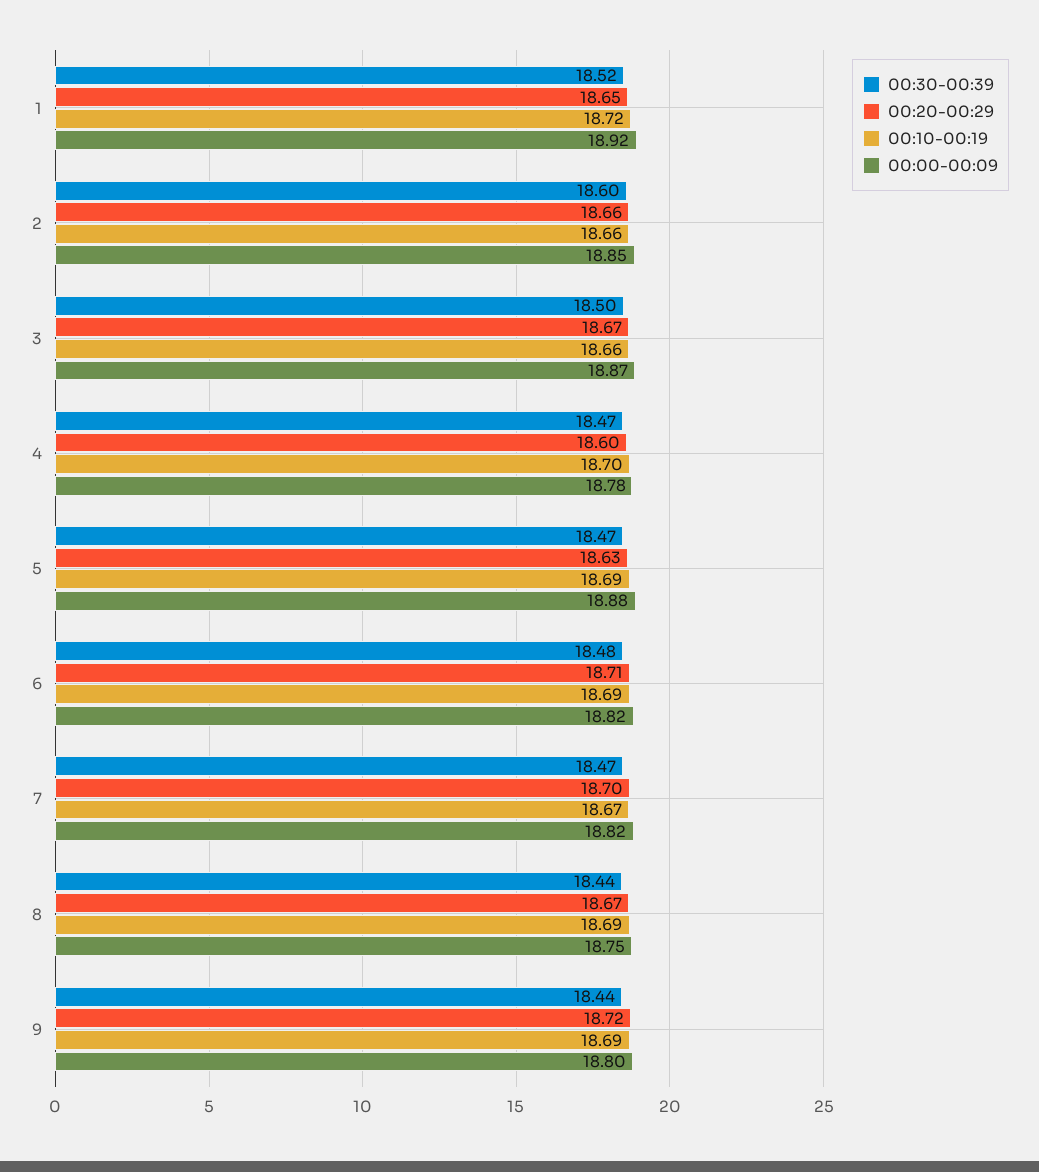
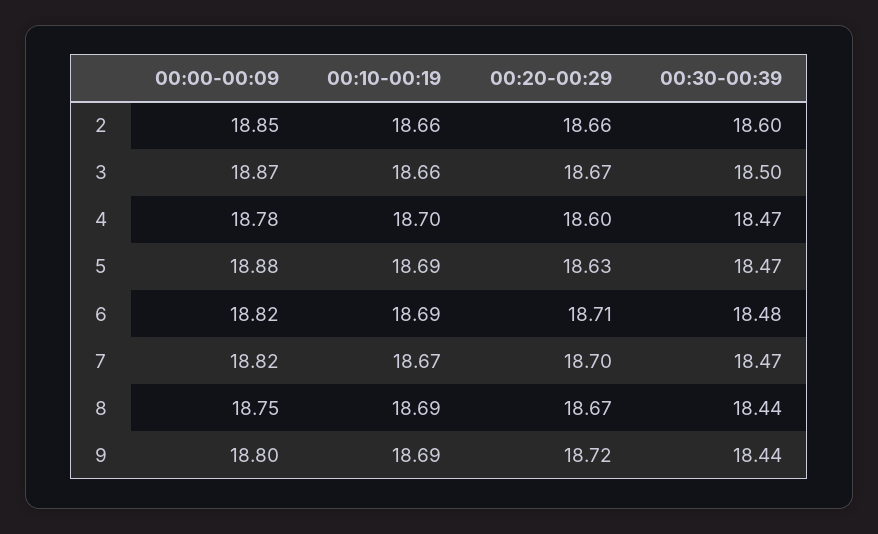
00:30-00:39, 1: 18.52 -> none
00:20-00:29, 1: 18.65 -> none
00:10-00:19, 1: 18.72 -> none
00:00-00:09, 1: 18.92 -> none

